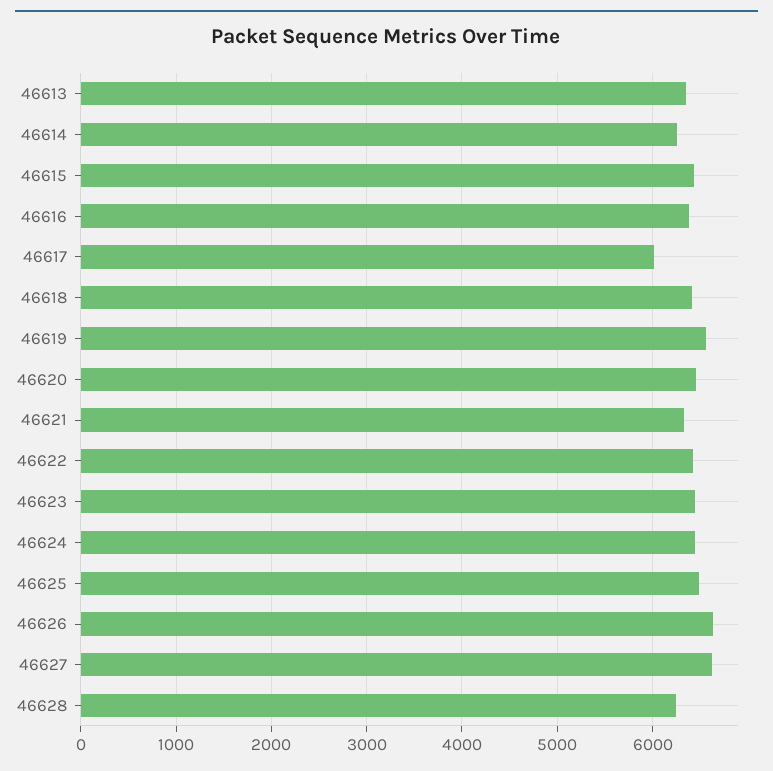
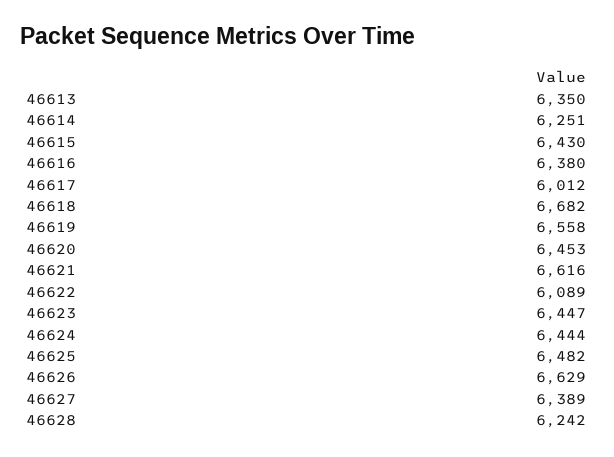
46618: 6400 -> 6682
46621: 6300 -> 6616
46622: 6400 -> 6089
46627: 6600 -> 6389

